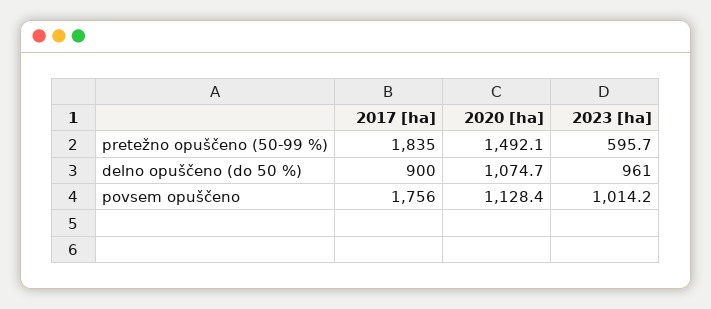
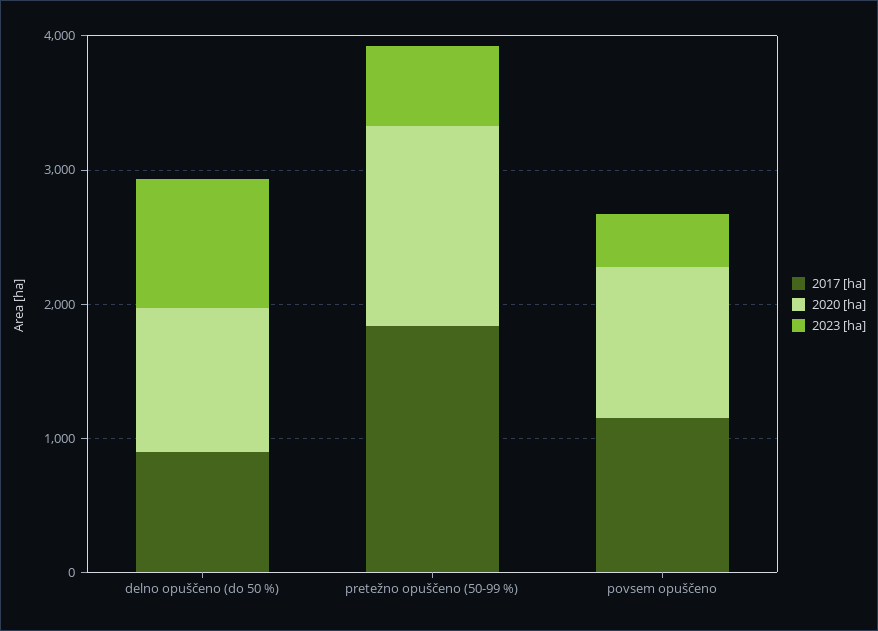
2017 [ha], povsem opuščeno: 1756 -> 1200
2023 [ha], povsem opuščeno: 1014.2 -> 400

